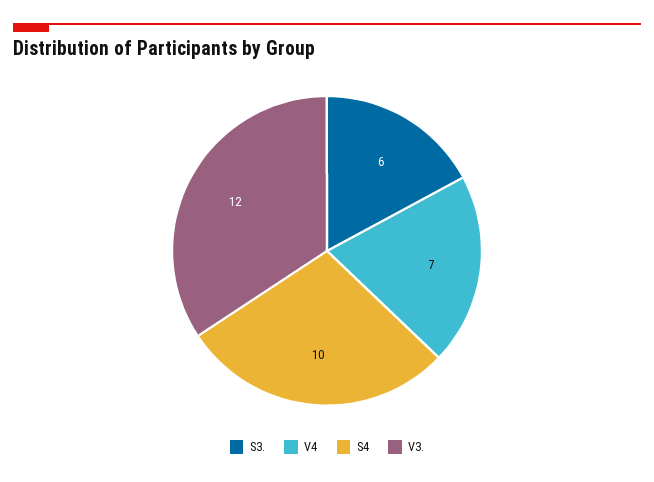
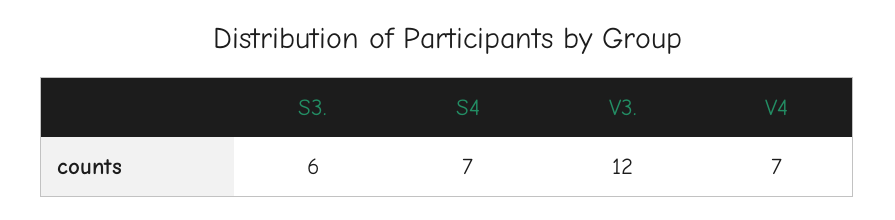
S4: 10 -> 7

